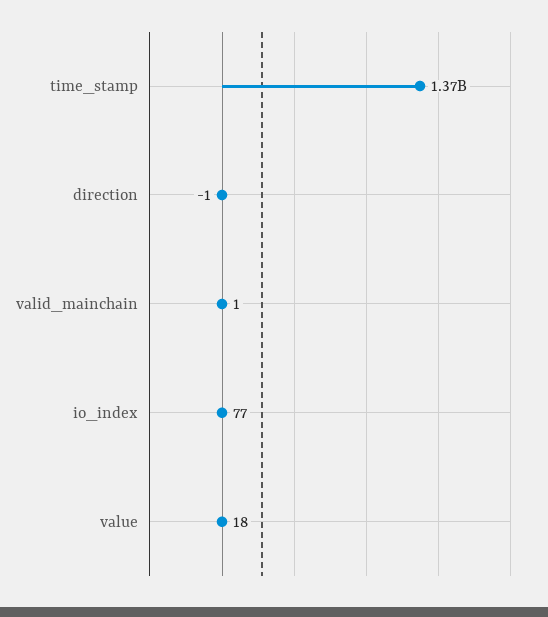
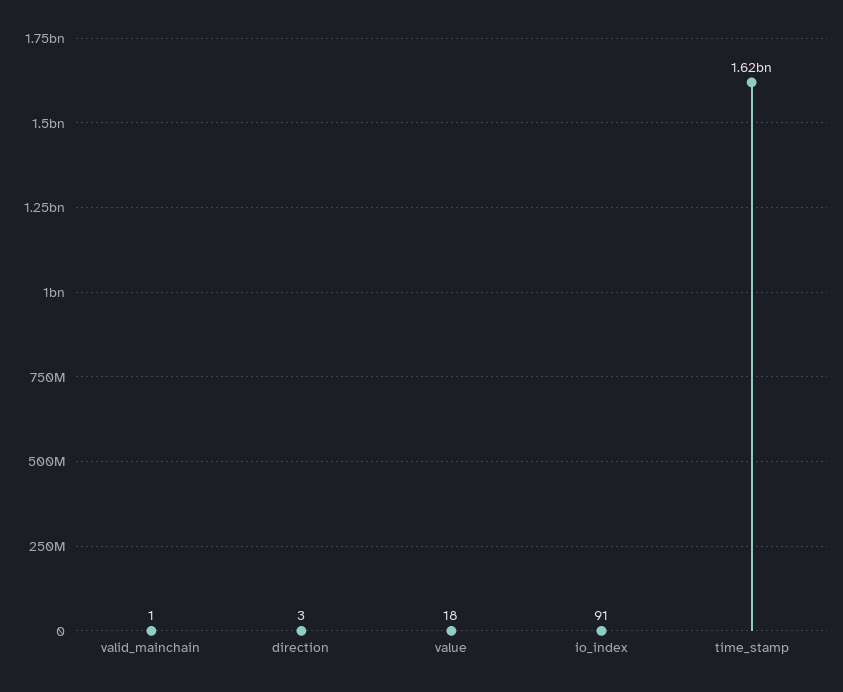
time_stamp: 1370000000 -> 1620000000
direction: -1 -> 3
io_index: 77 -> 91

